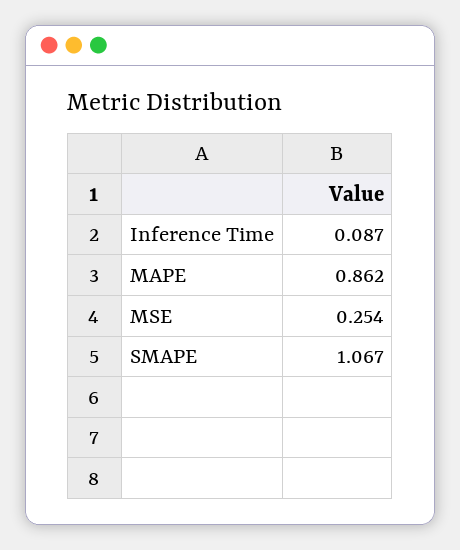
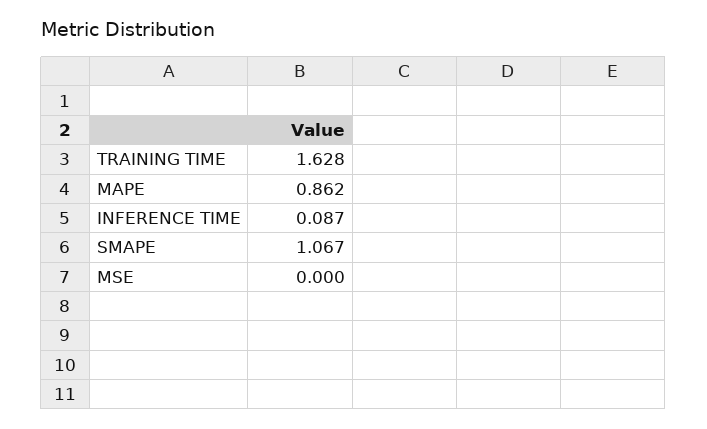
MSE: 0.254 -> 0
TRAINING TIME: none -> 1.628

